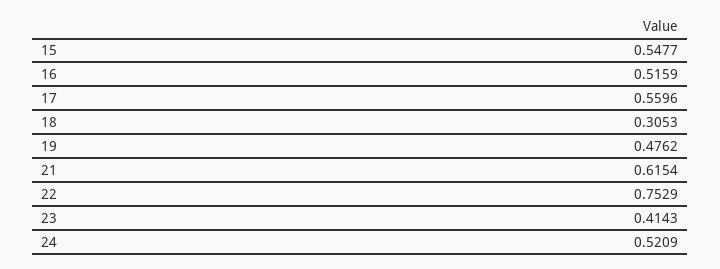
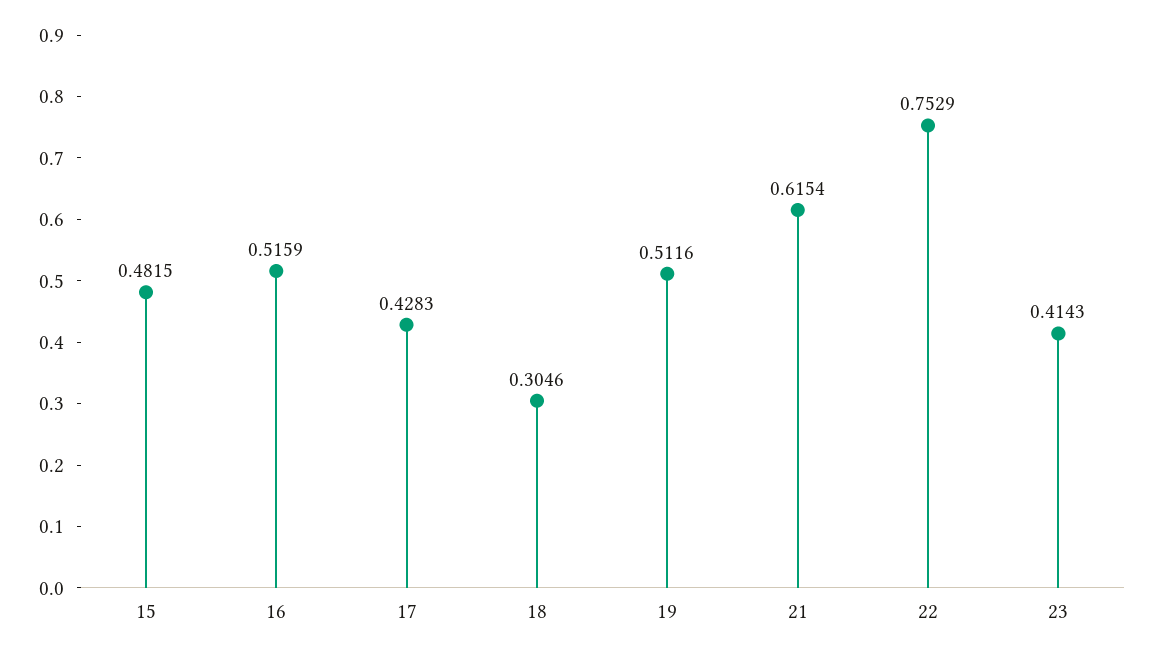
15: 0.5477 -> 0.4815
17: 0.5596 -> 0.4283
18: 0.3053 -> 0.3046
19: 0.4762 -> 0.5116
24: 0.5209 -> none

